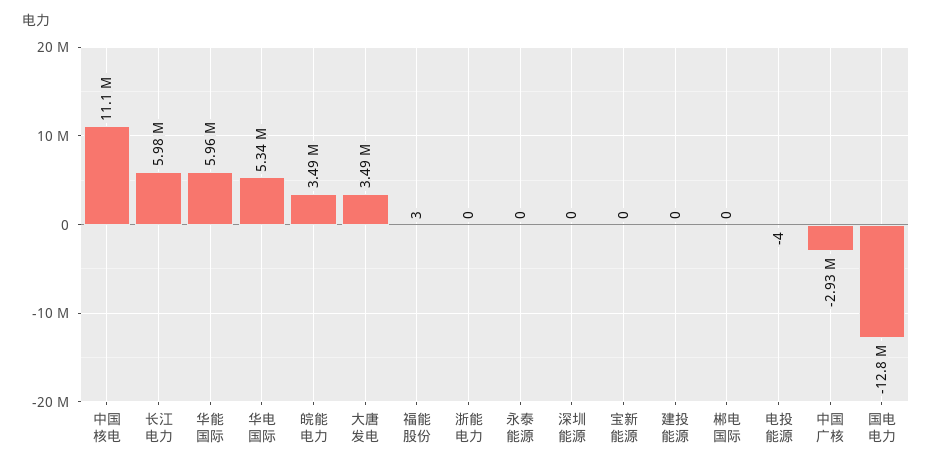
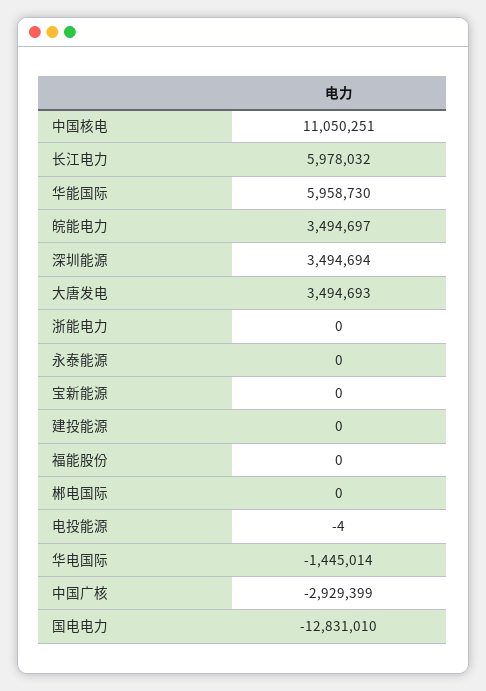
华电国际: 5340000 -> -1445014
福能股份: 3 -> 0
深圳能源: 0 -> 3494694

